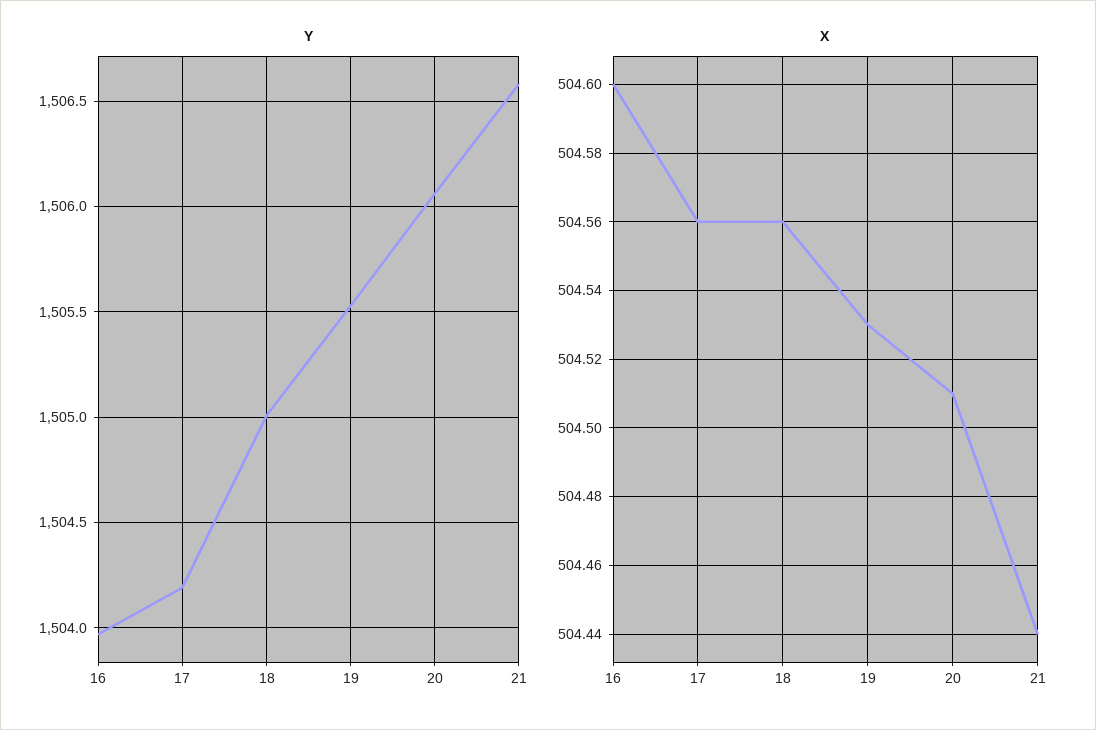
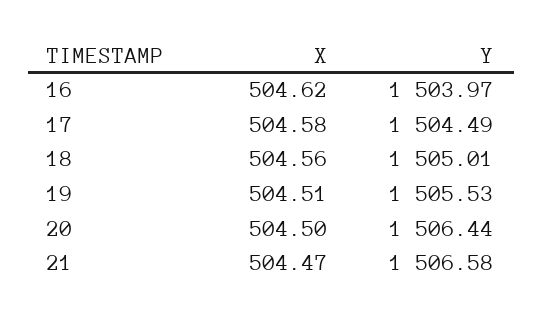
Y, 17: 1504.2 -> 1504.49
Y, 20: 1506.05 -> 1506.44
X, 16: 504.6 -> 504.62
X, 17: 504.56 -> 504.58
X, 19: 504.53 -> 504.51
X, 20: 504.51 -> 504.5
X, 21: 504.44 -> 504.47

